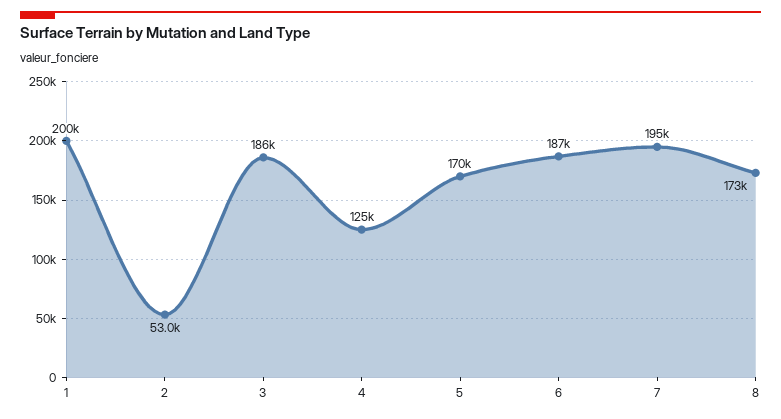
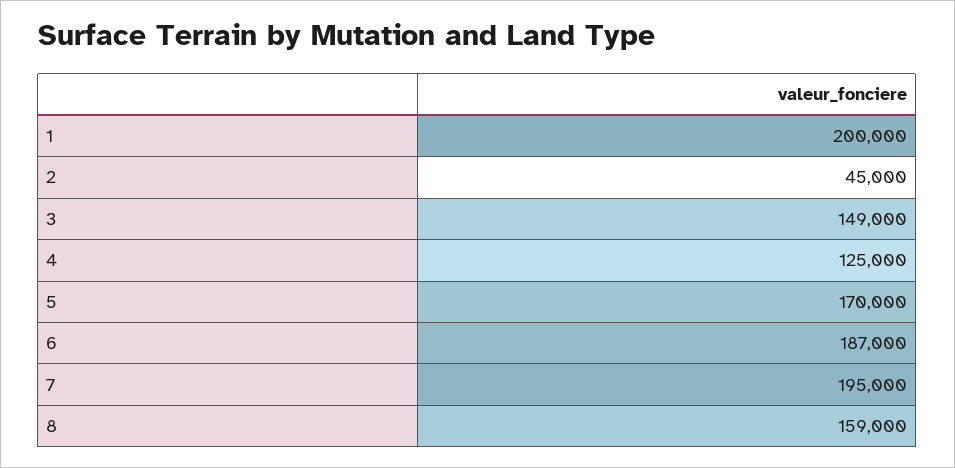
2: 53000 -> 45000
3: 186000 -> 149000
8: 173000 -> 159000

